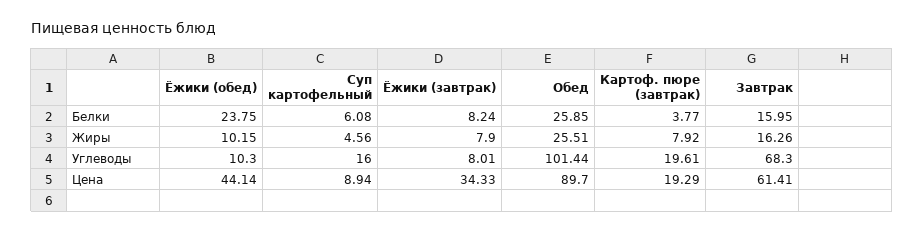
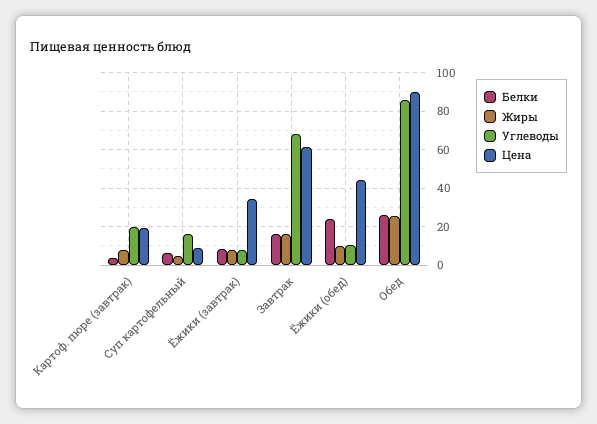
Углеводы, Обед: 101.44 -> 85

